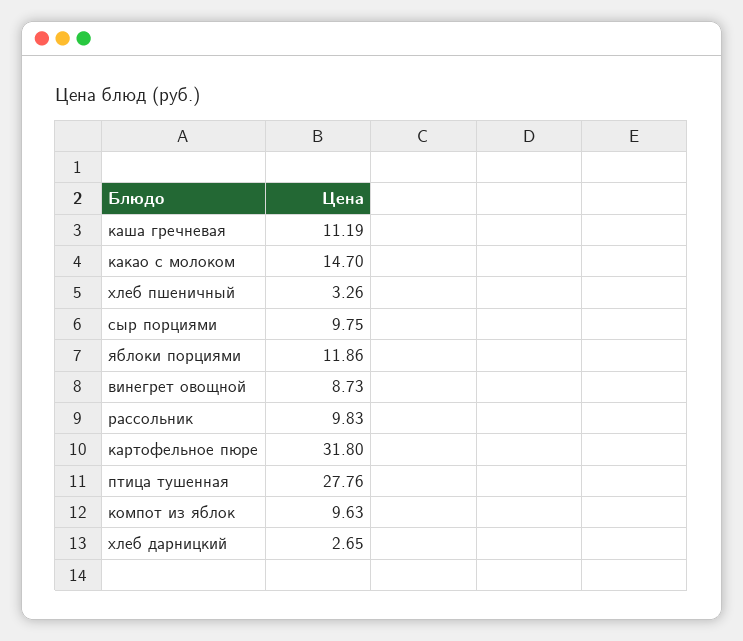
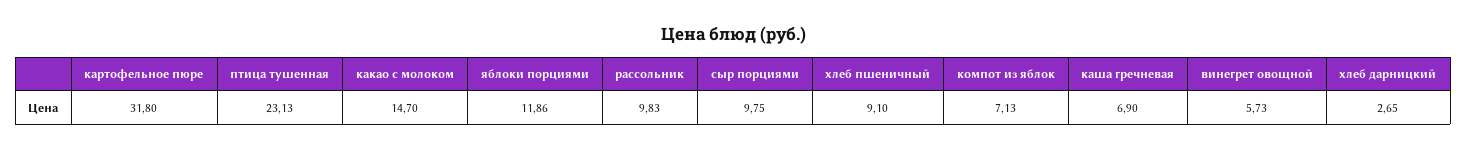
каша гречневая: 11.19 -> 6.9
хлеб пшеничный: 3.26 -> 9.1
винегрет овощной: 8.73 -> 5.73
птица тушенная: 27.76 -> 23.13
компот из яблок: 9.63 -> 7.13

